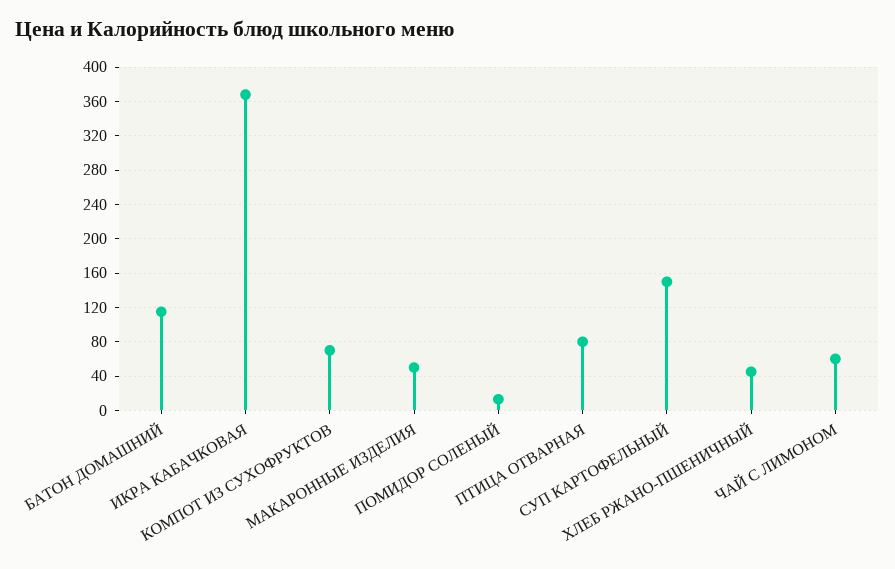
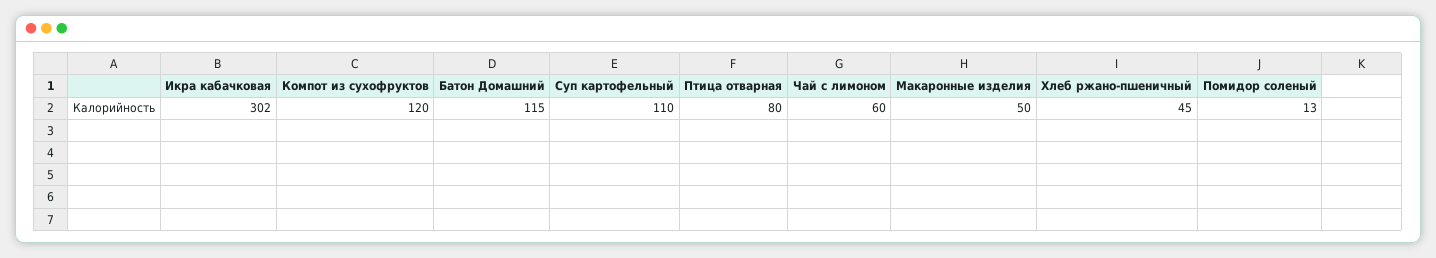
ИКРА КАБАЧКОВАЯ: 370 -> 302
КОМПОТ ИЗ СУХОФРУКТОВ: 70 -> 120
СУП КАРТОФЕЛЬНЫЙ: 150 -> 110

